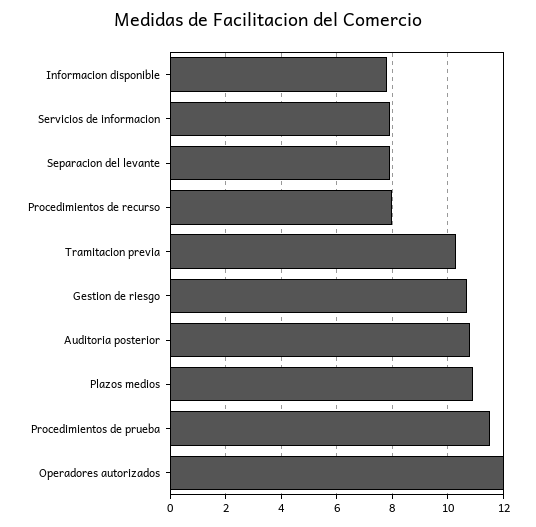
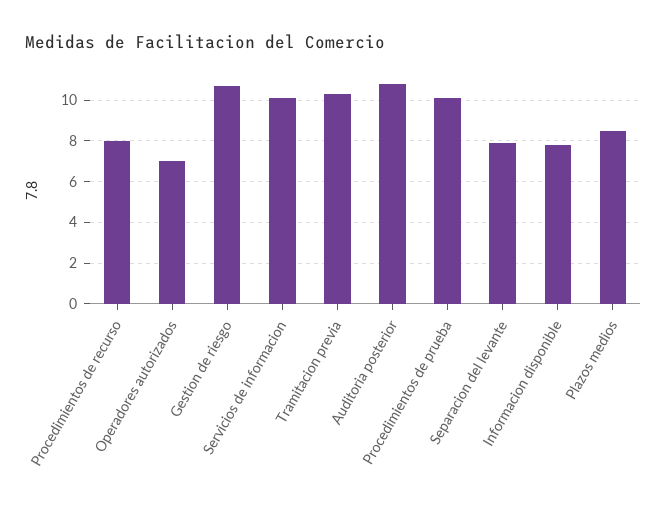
Servicios de informacion: 8 -> 10
Plazos medios: 11 -> 8.5
Procedimientos de prueba: 11.5 -> 10
Operadores autorizados: 12 -> 7

